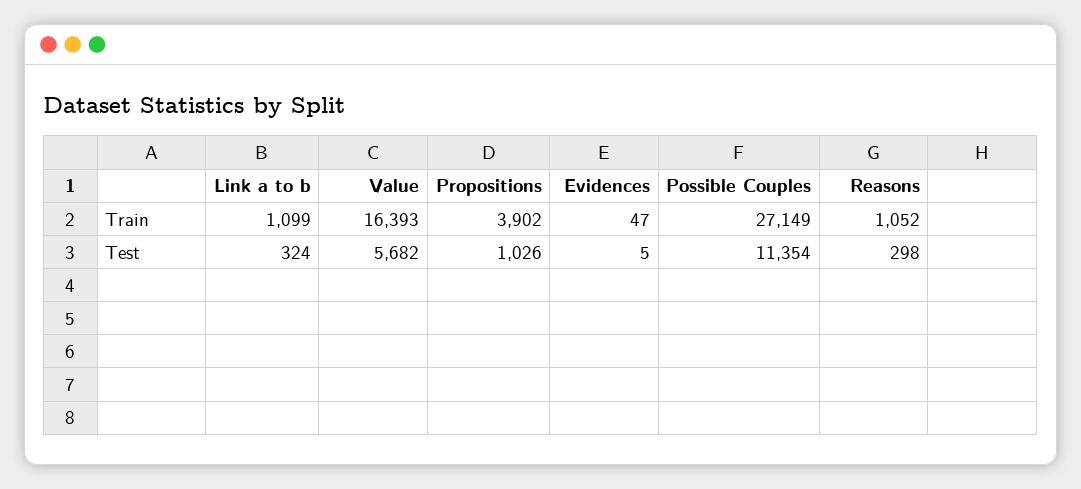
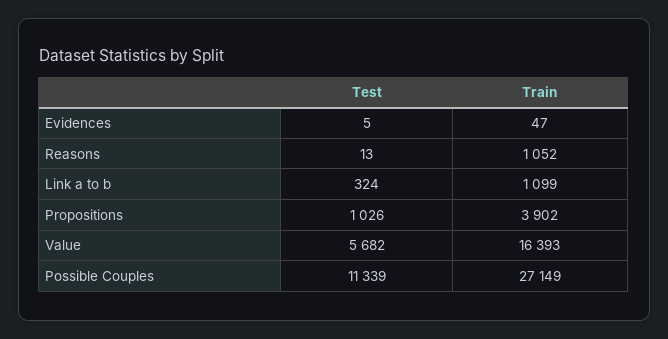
Possible Couples, Test: 11354 -> 11339
Reasons, Test: 298 -> 13

